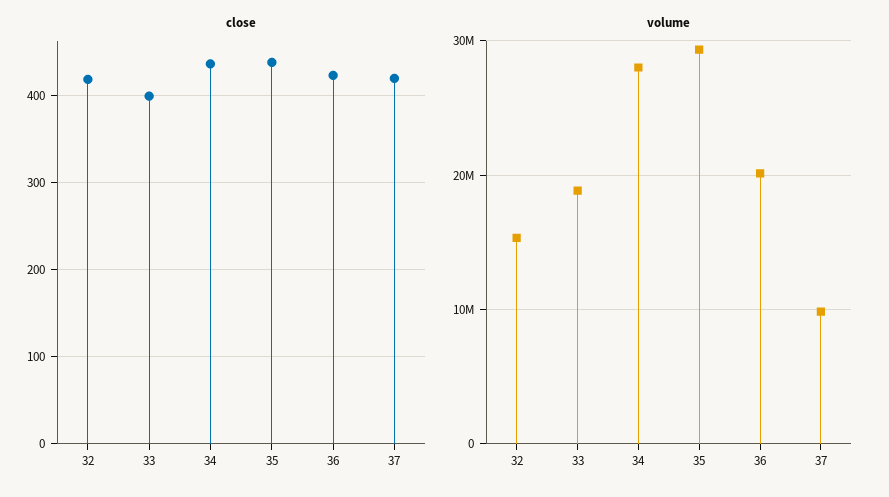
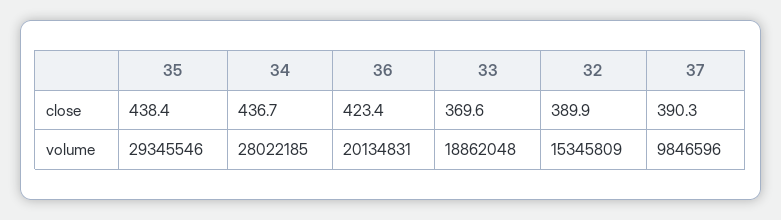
close, 32: 420 -> 389.9
close, 33: 400 -> 369.6
close, 37: 420 -> 390.3

